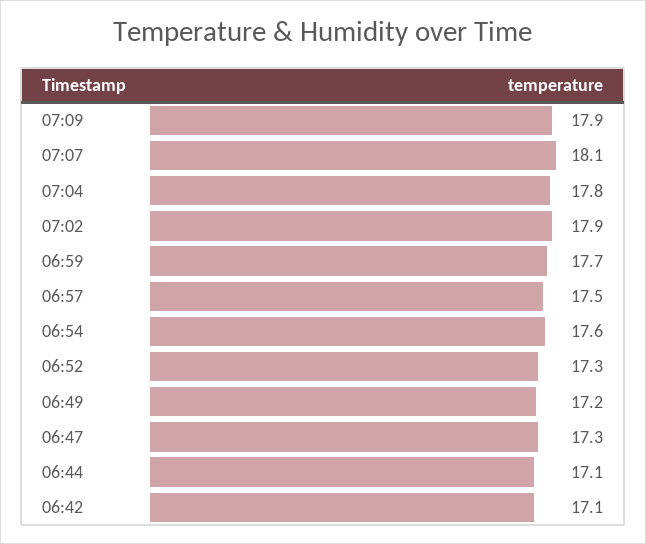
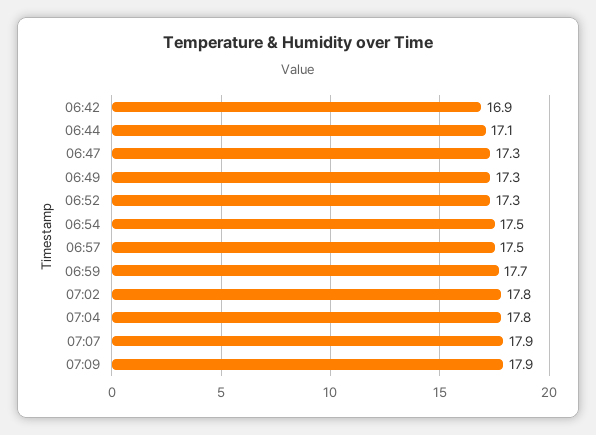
07:07: 18.1 -> 17.9
07:02: 17.9 -> 17.8
06:54: 17.6 -> 17.5
06:49: 17.2 -> 17.3
06:42: 17.1 -> 16.9

